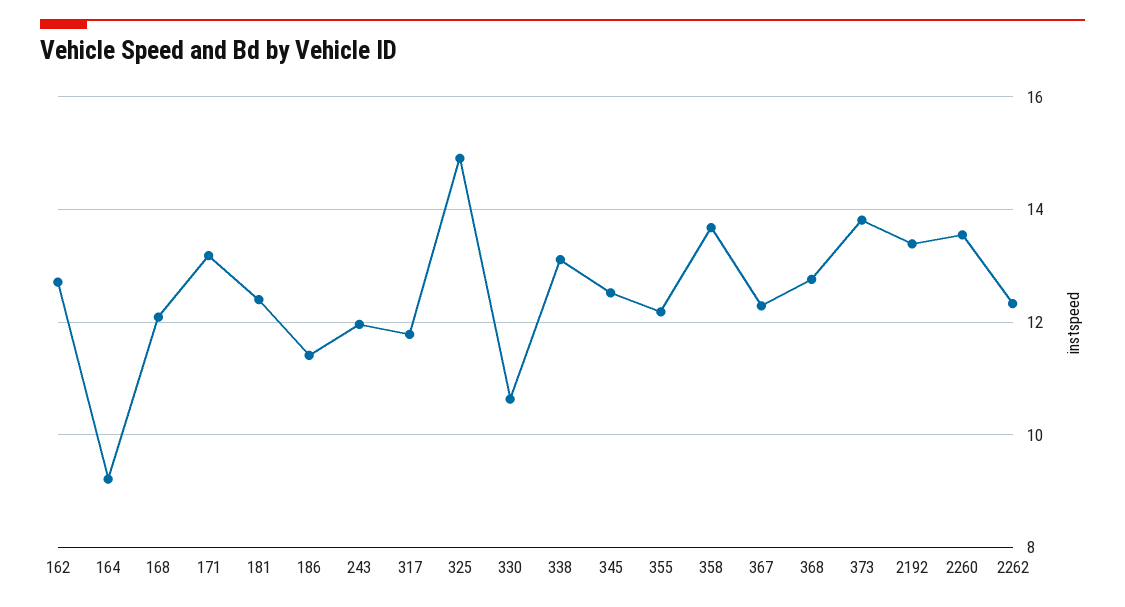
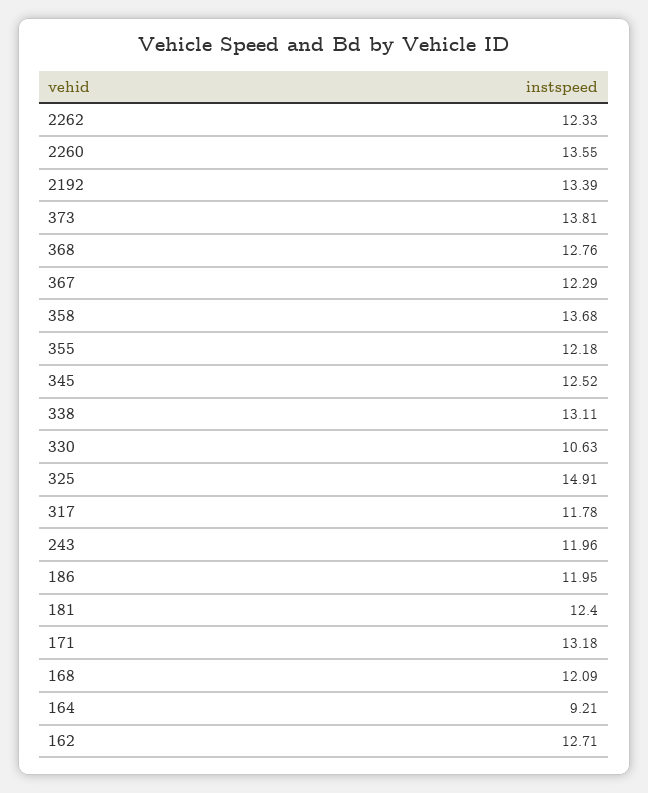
186: 11.4 -> 11.95

